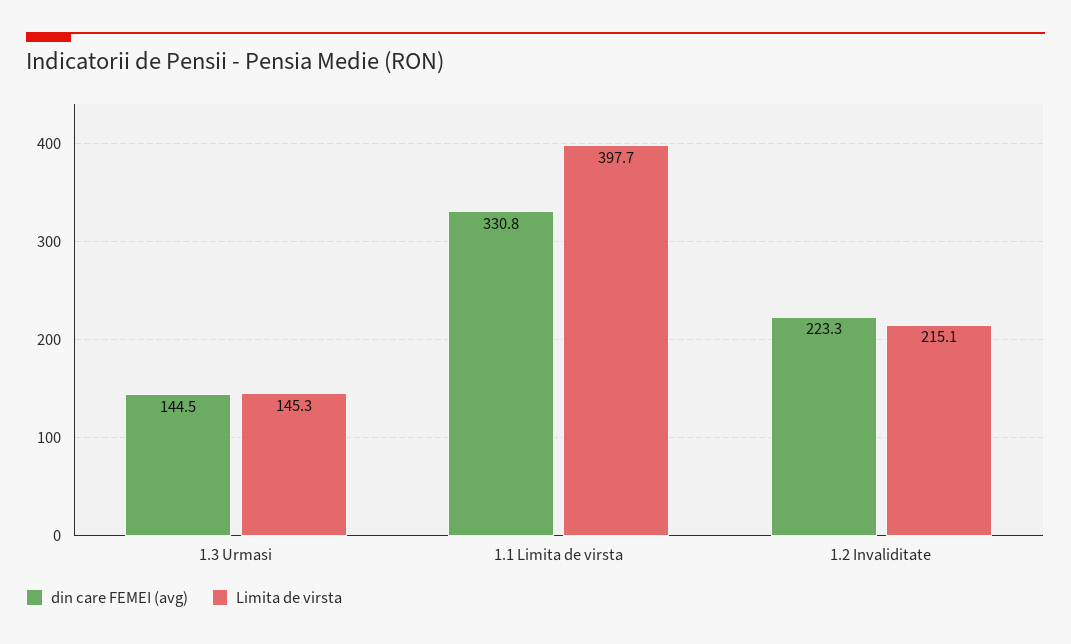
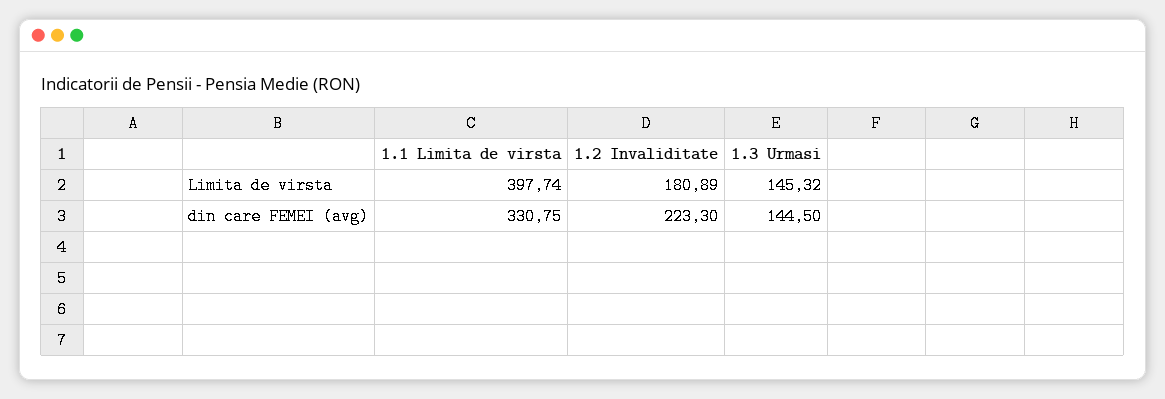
Limita de virsta, 1.2 Invaliditate: 215.1 -> 180.89

